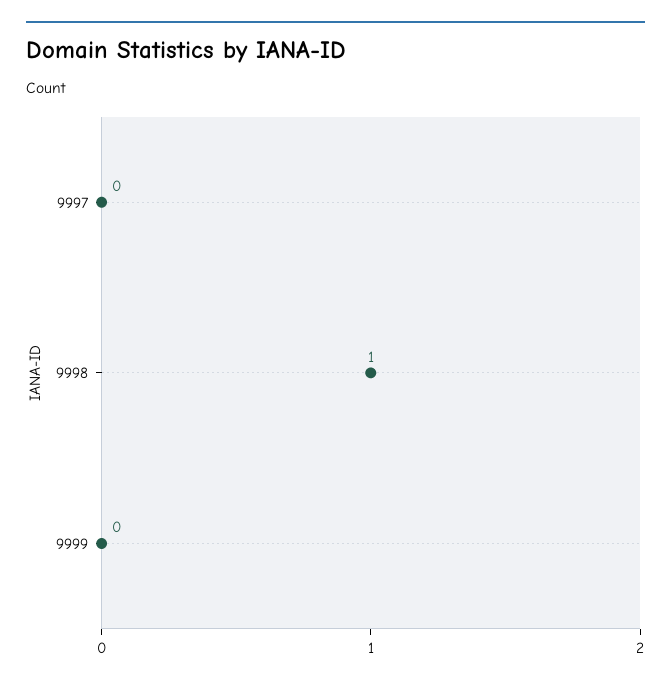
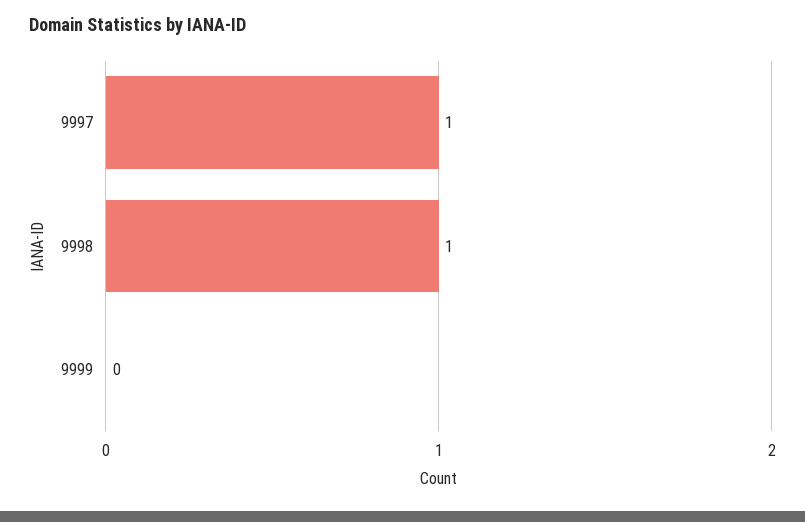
9997: 0 -> 1

